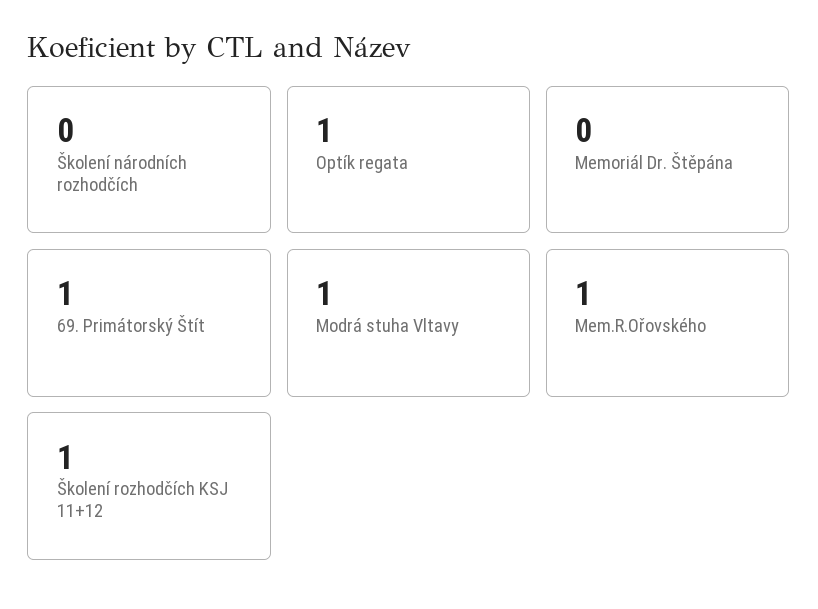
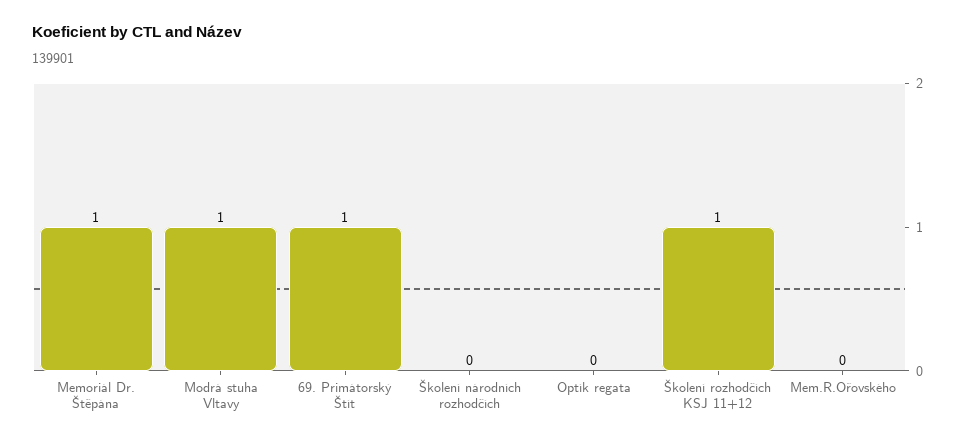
Optík regata: 1 -> 0
Memoriál Dr. Štěpána: 0 -> 1
Mem.R.Ořovského: 1 -> 0

